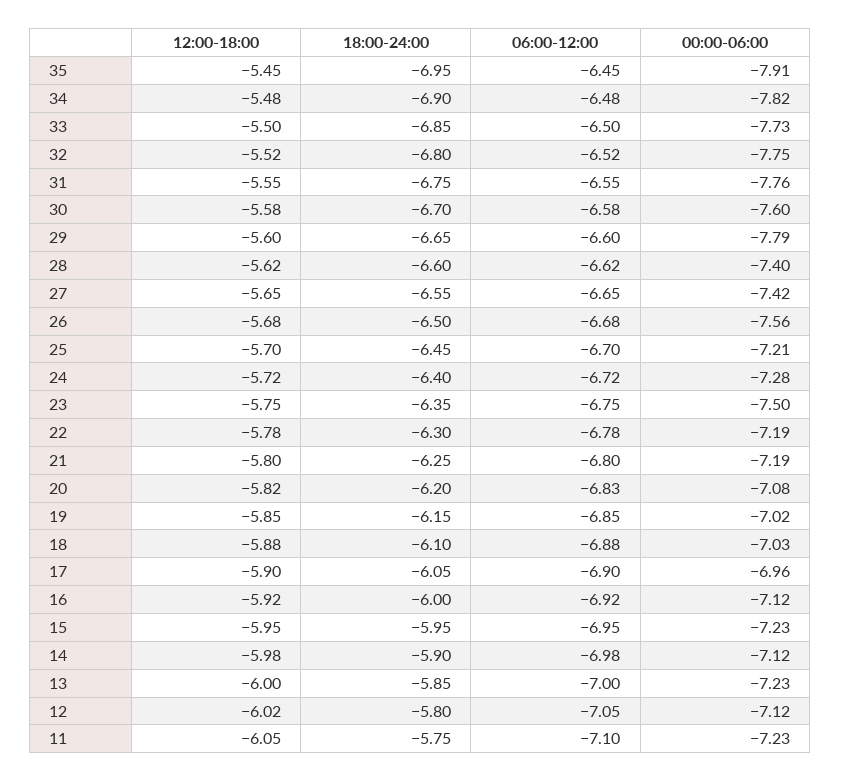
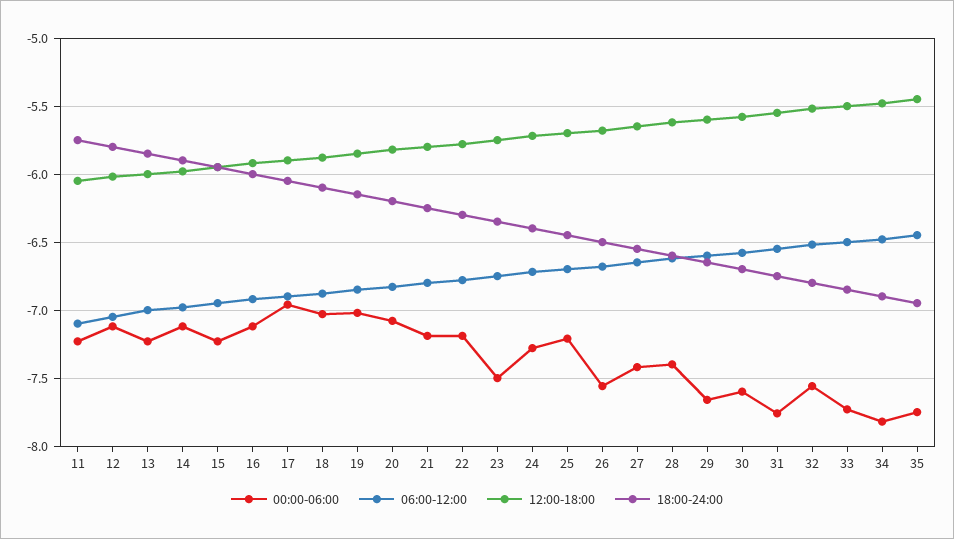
00:00-06:00, 35: -7.91 -> -7.75
00:00-06:00, 32: -7.75 -> -7.55
00:00-06:00, 29: -7.79 -> -7.65

